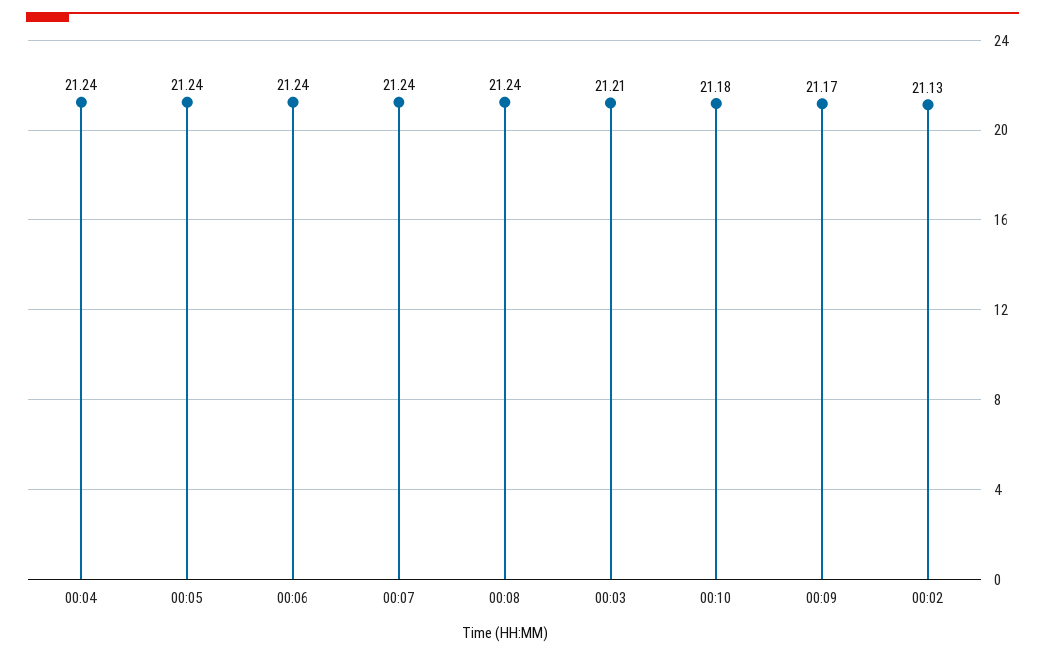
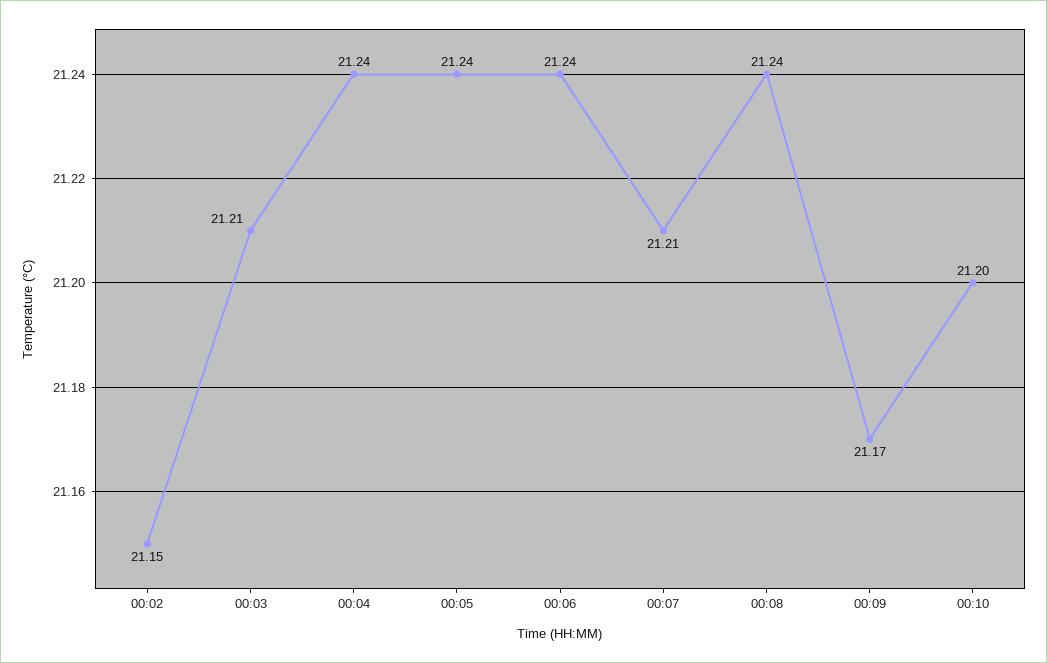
00:07: 21.24 -> 21.21
00:10: 21.18 -> 21.2
00:02: 21.13 -> 21.15

